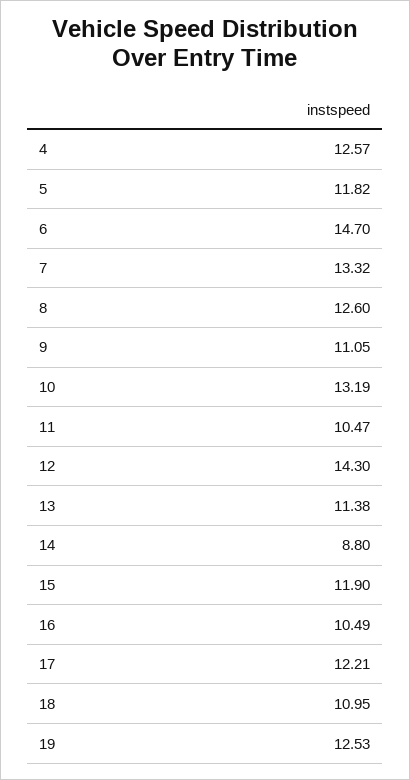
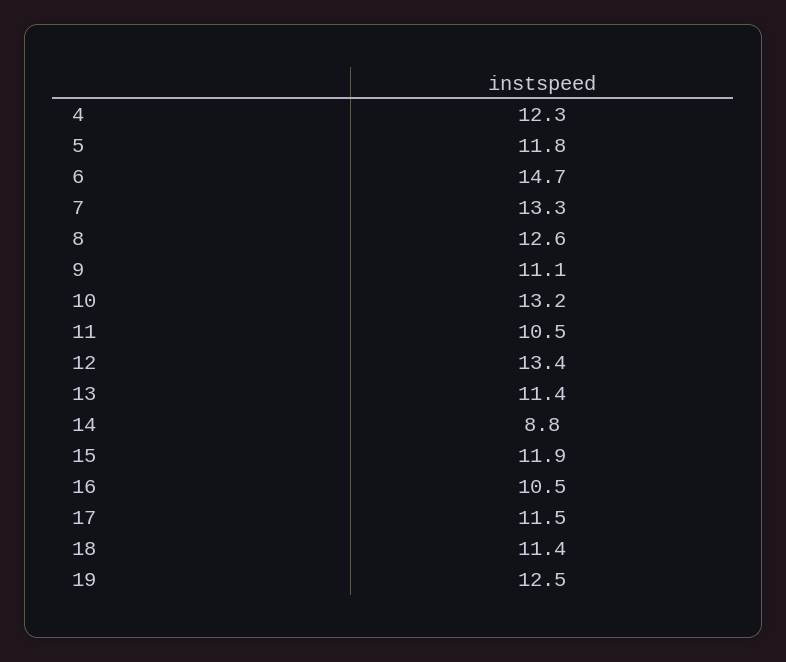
4: 12.57 -> 12.3
12: 14.3 -> 13.4
17: 12.21 -> 11.5
18: 10.95 -> 11.4

